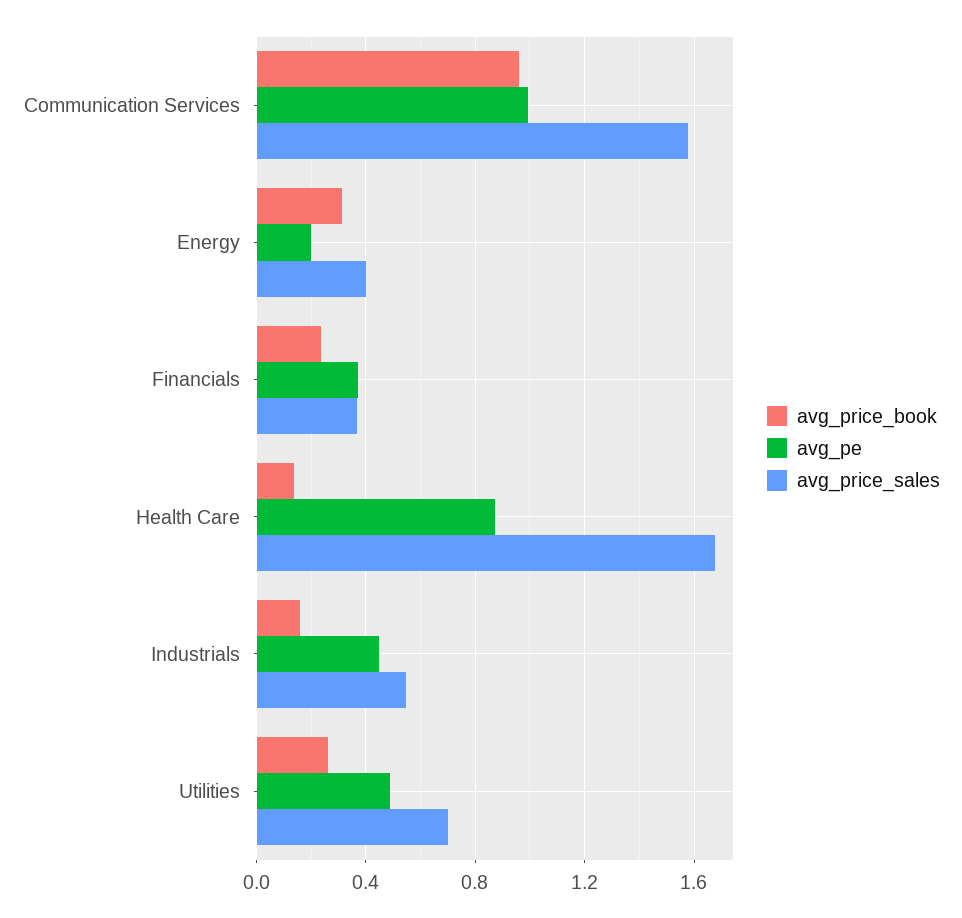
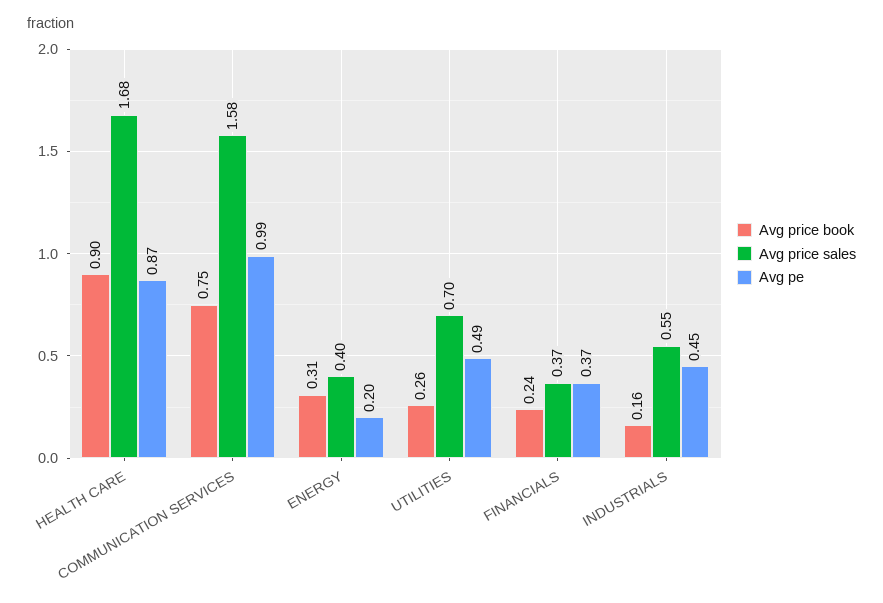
avg_price_book, Communication Services: 0.95 -> 0.75
avg_price_book, Health Care: 0.15 -> 0.9

